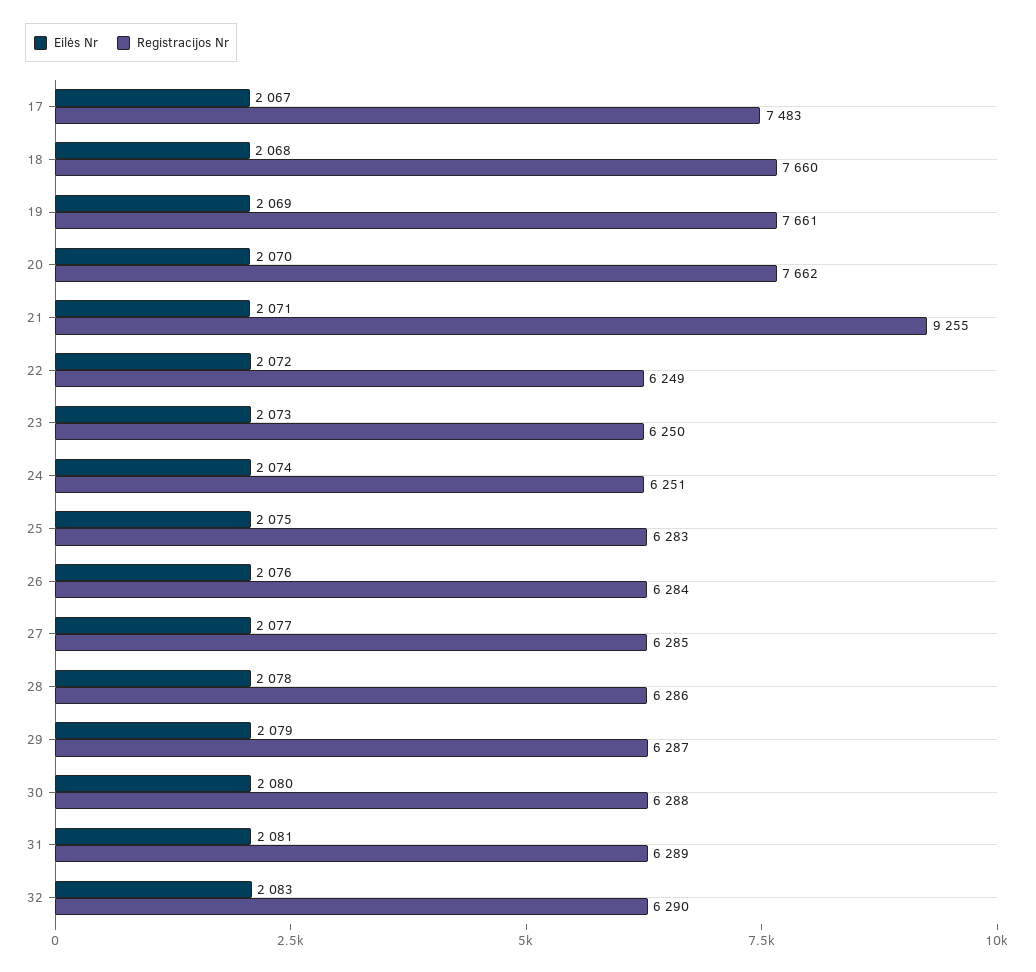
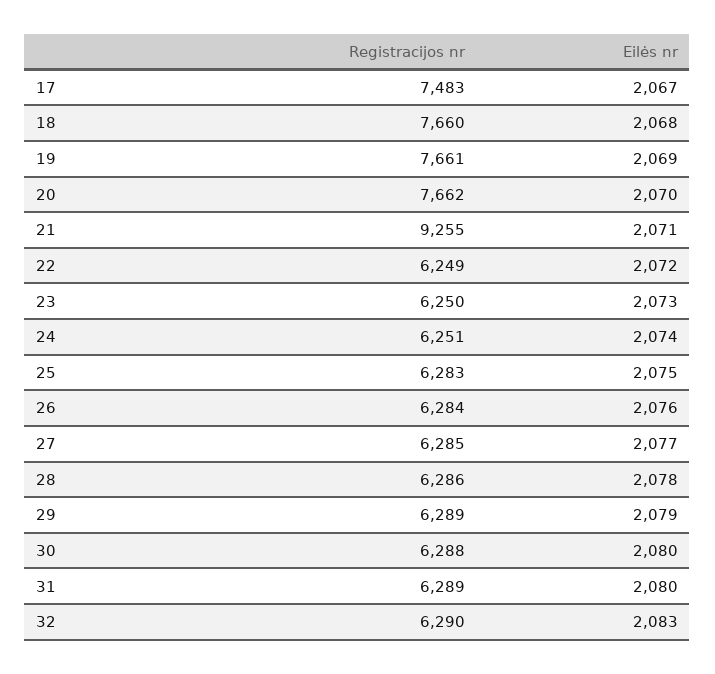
Registracijos Nr, 29: 6287 -> 6289
Eilės Nr, 31: 2081 -> 2080

